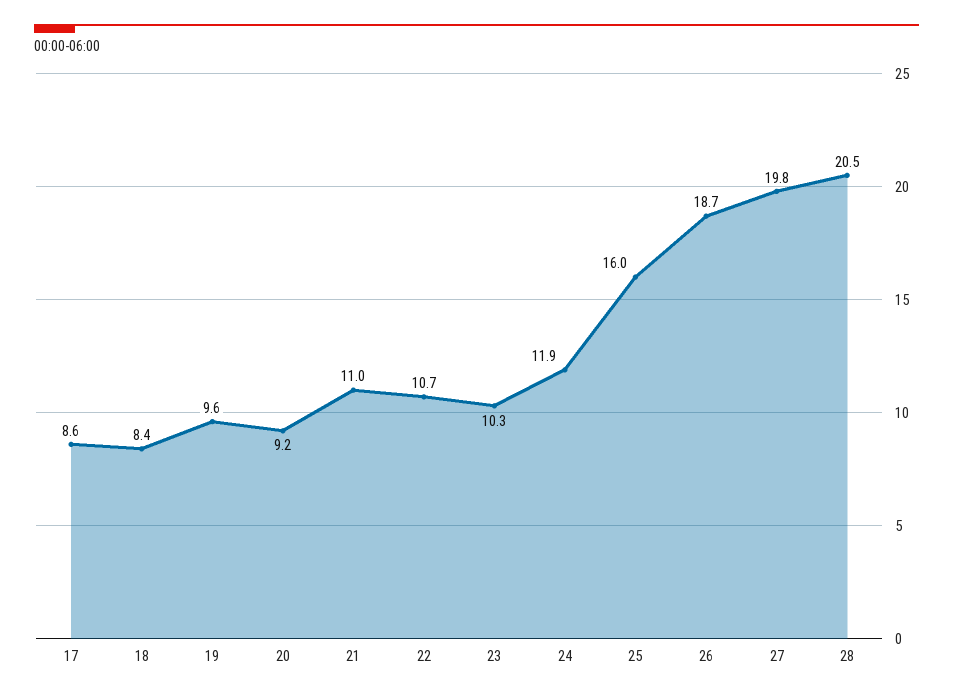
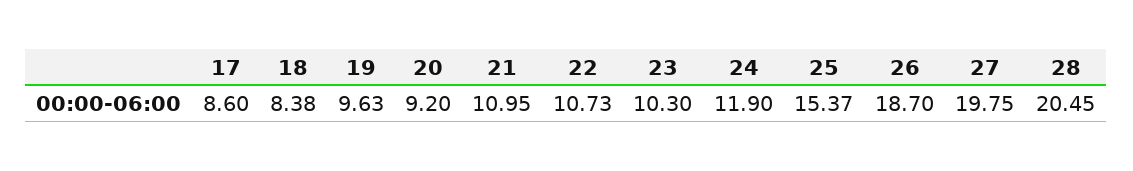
25: 16 -> 15.37

